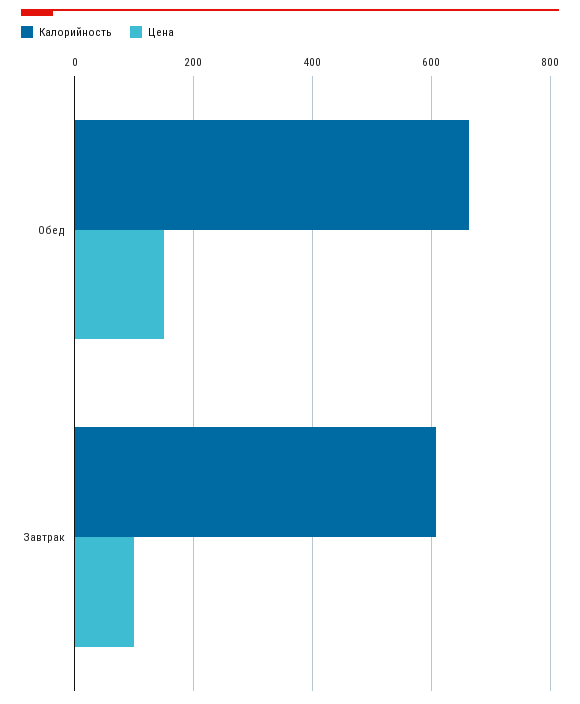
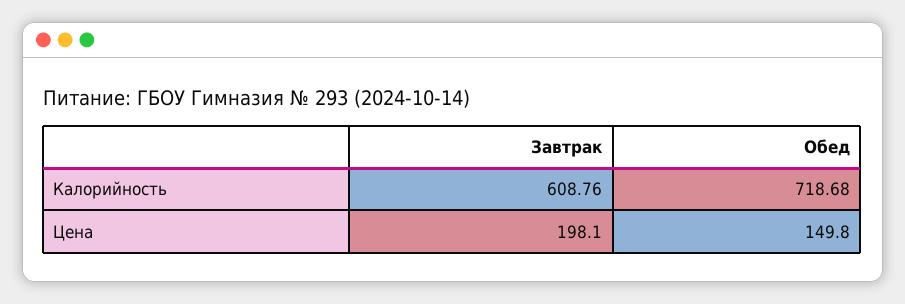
Калорийность, Обед: 660 -> 718.68
Цена, Завтрак: 100 -> 198.1

